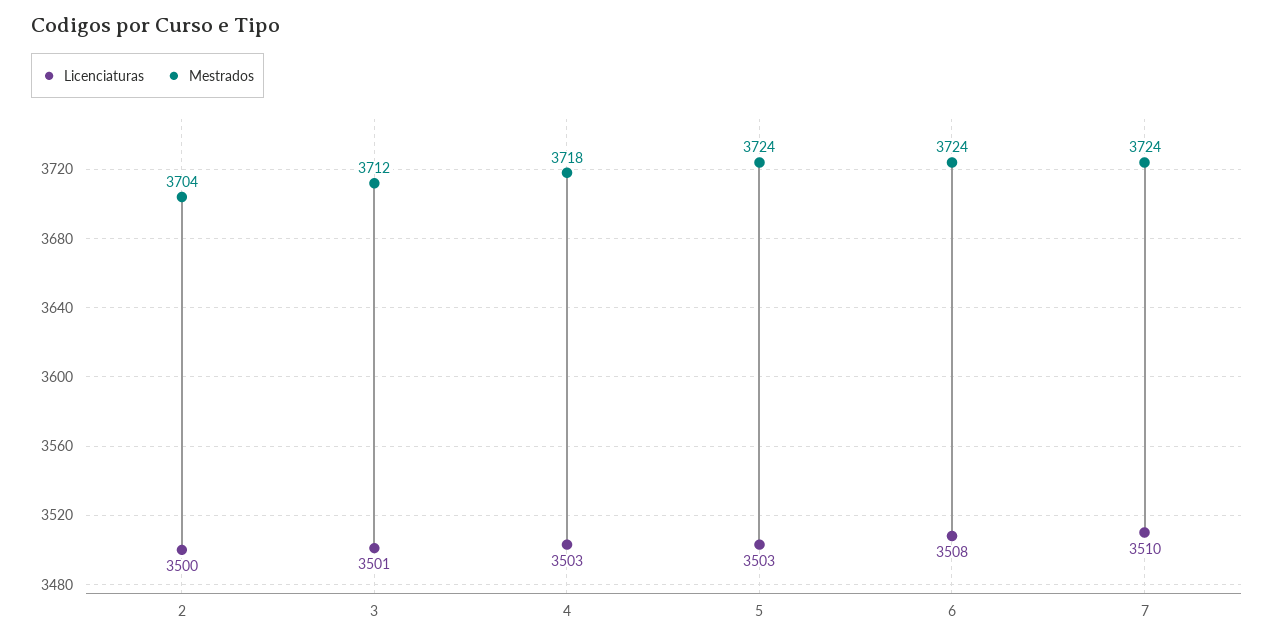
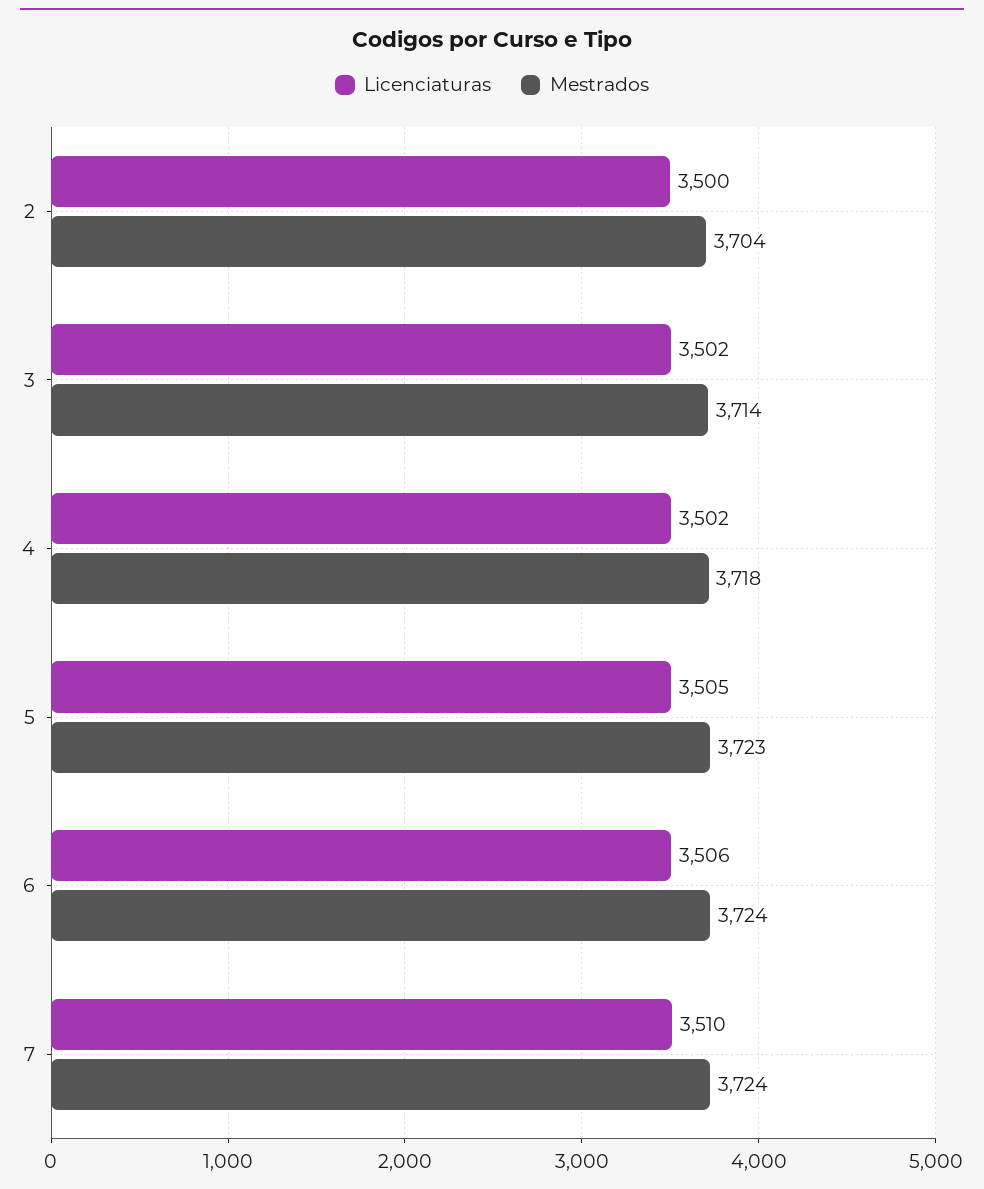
Licenciaturas, 3: 3501 -> 3502
Mestrados, 3: 3712 -> 3714
Licenciaturas, 4: 3503 -> 3502
Licenciaturas, 5: 3503 -> 3505
Mestrados, 5: 3724 -> 3723
Licenciaturas, 6: 3508 -> 3506

